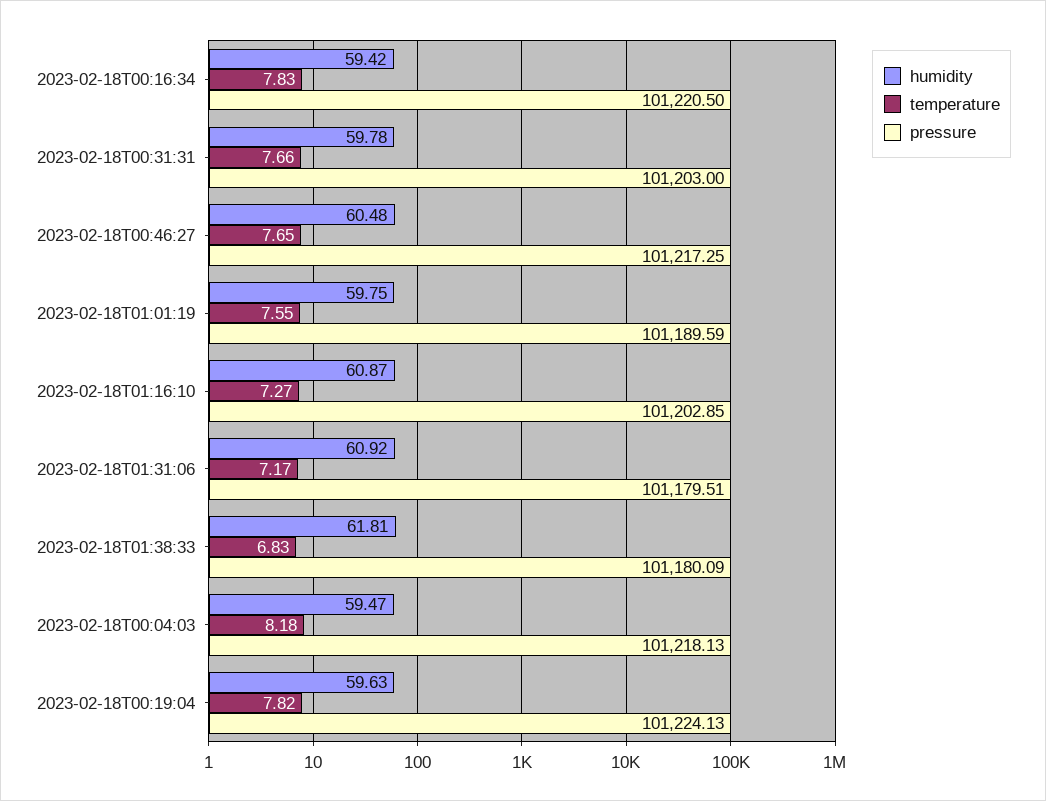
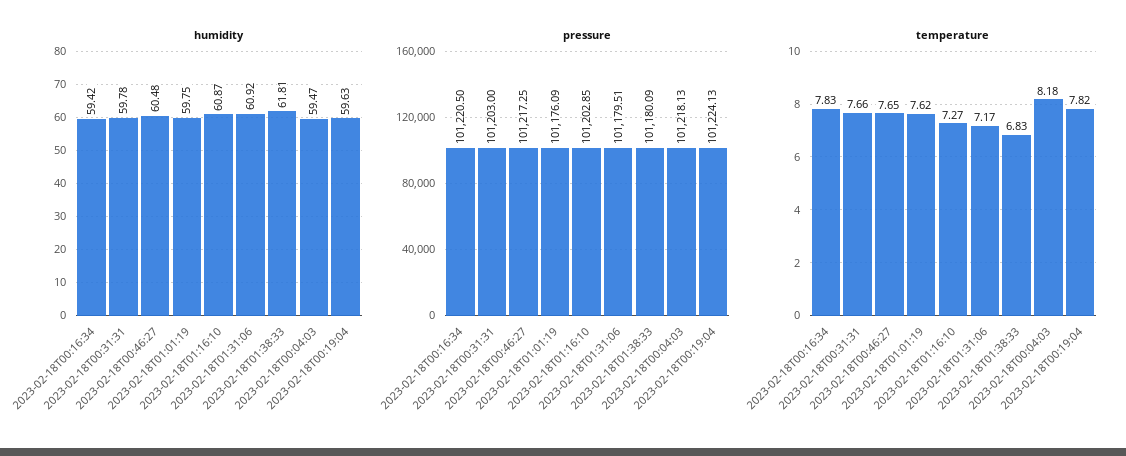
temperature, 2023-02-18T01:01:19: 7.55 -> 7.62
pressure, 2023-02-18T01:01:19: 101189.59 -> 101176.09

